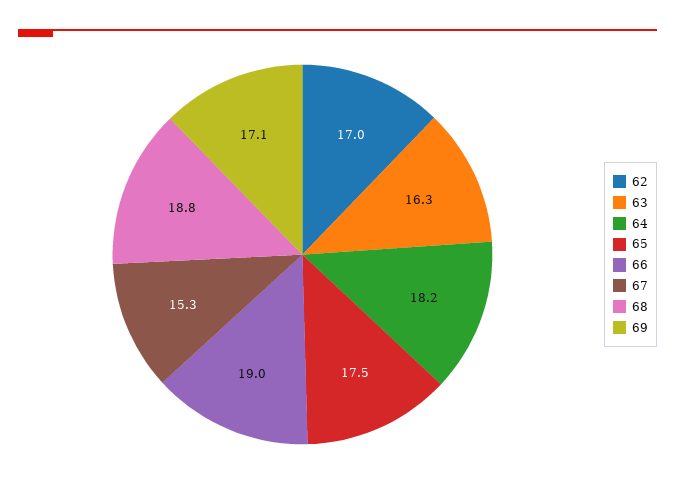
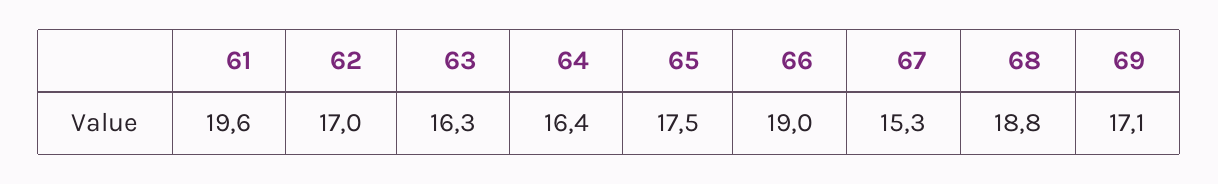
64: 18.2 -> 16.4
61: none -> 19.6

